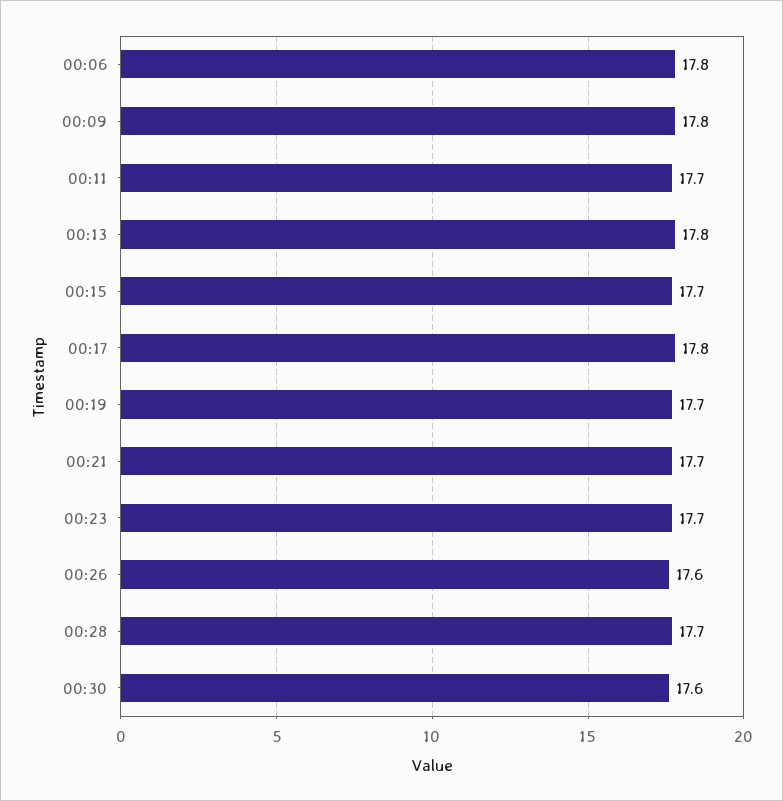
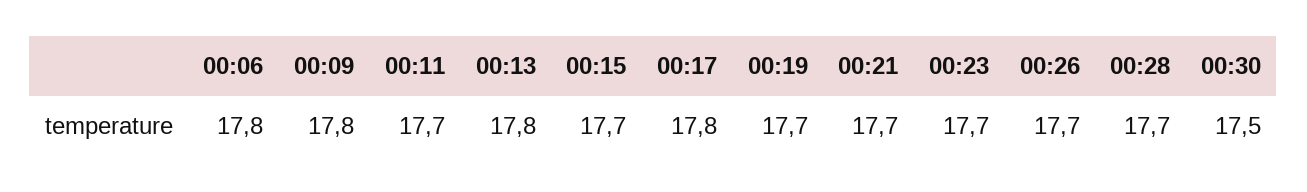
00:26: 17.6 -> 17.7
00:30: 17.6 -> 17.5

